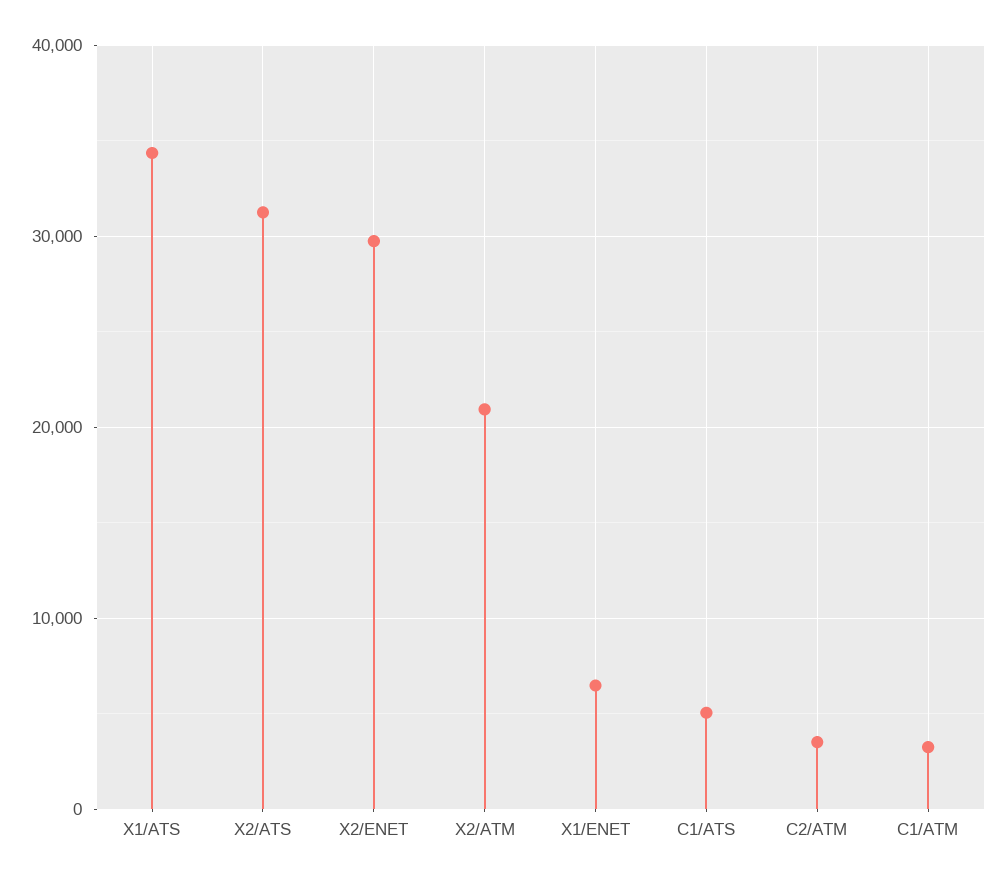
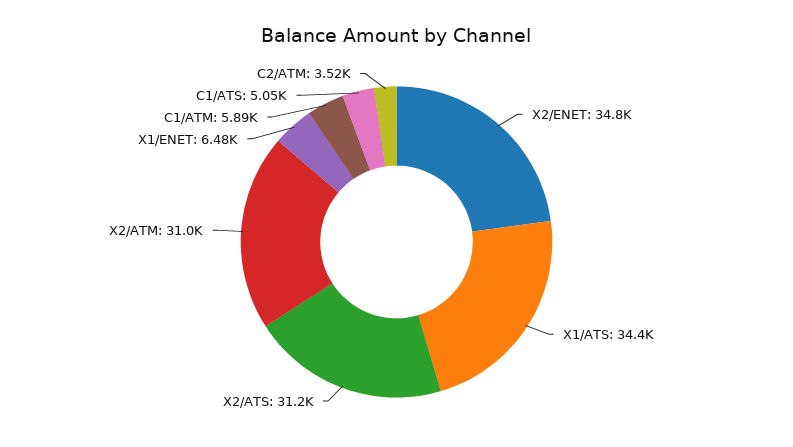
X2/ENET: 30000 -> 34800
X2/ATM: 21000 -> 31000
C1/ATM: 3000 -> 5890

